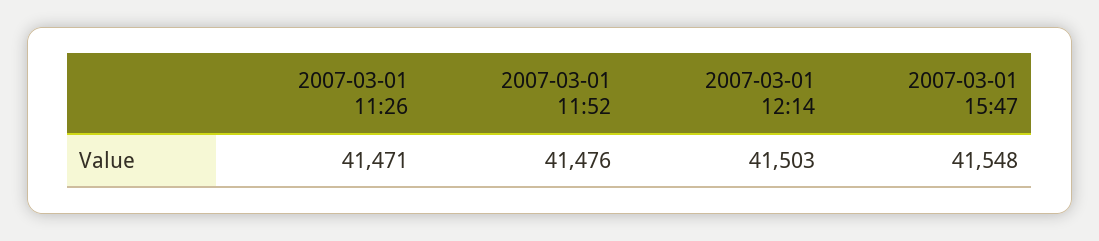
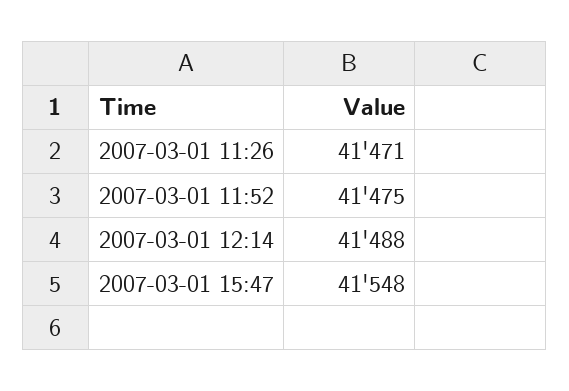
2007-03-01 11:52: 41476 -> 41475
2007-03-01 12:14: 41503 -> 41488

